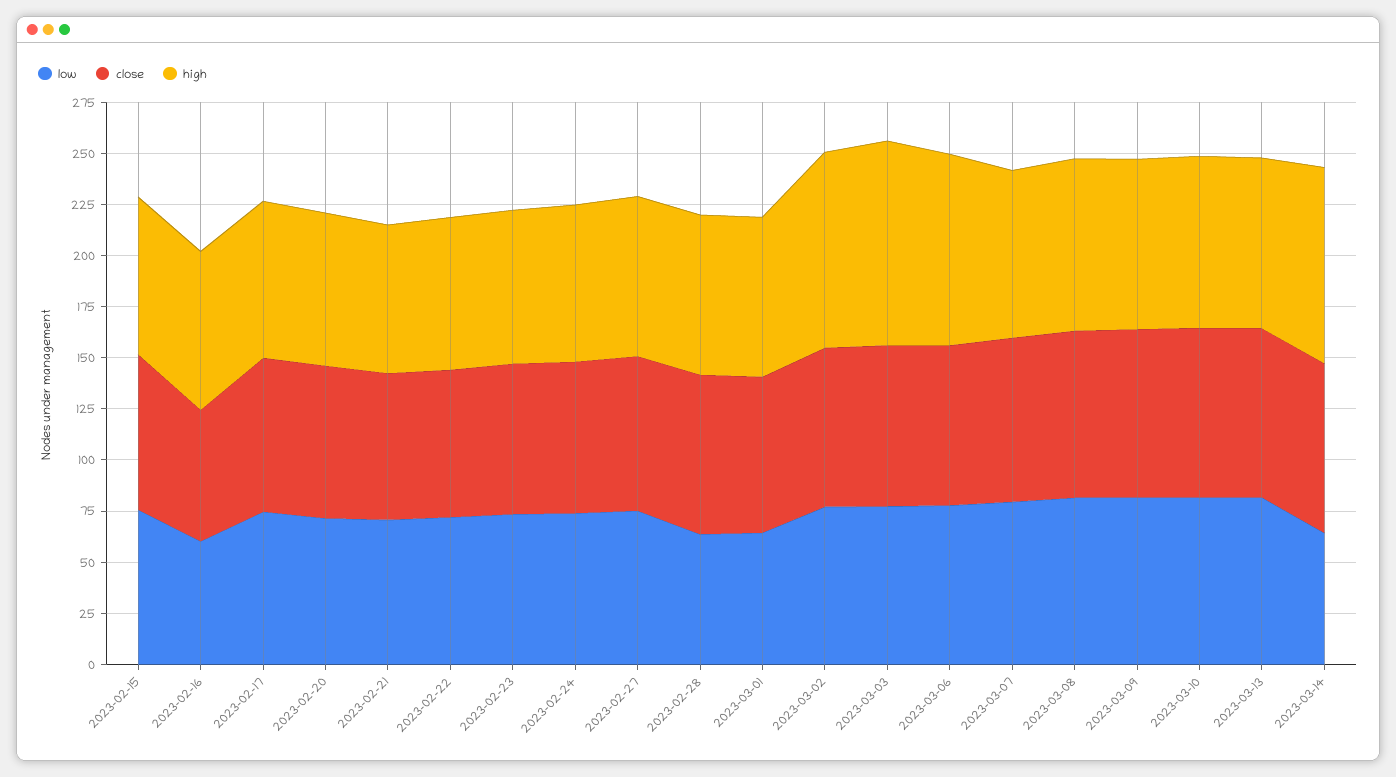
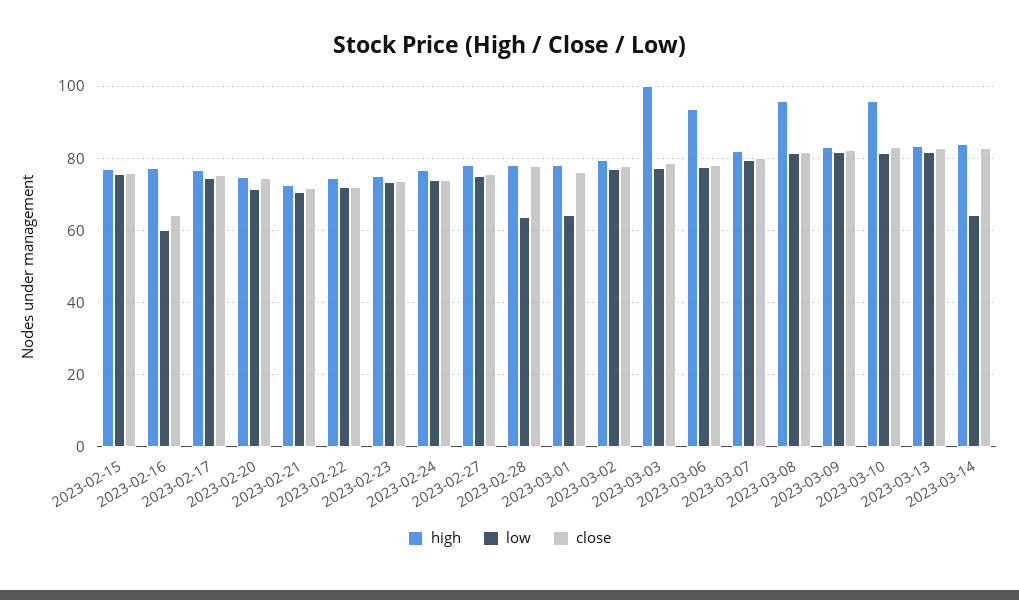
high, 2023-03-02: 95 -> 80
high, 2023-03-08: 85 -> 96
high, 2023-03-10: 85 -> 96
high, 2023-03-14: 95 -> 84

